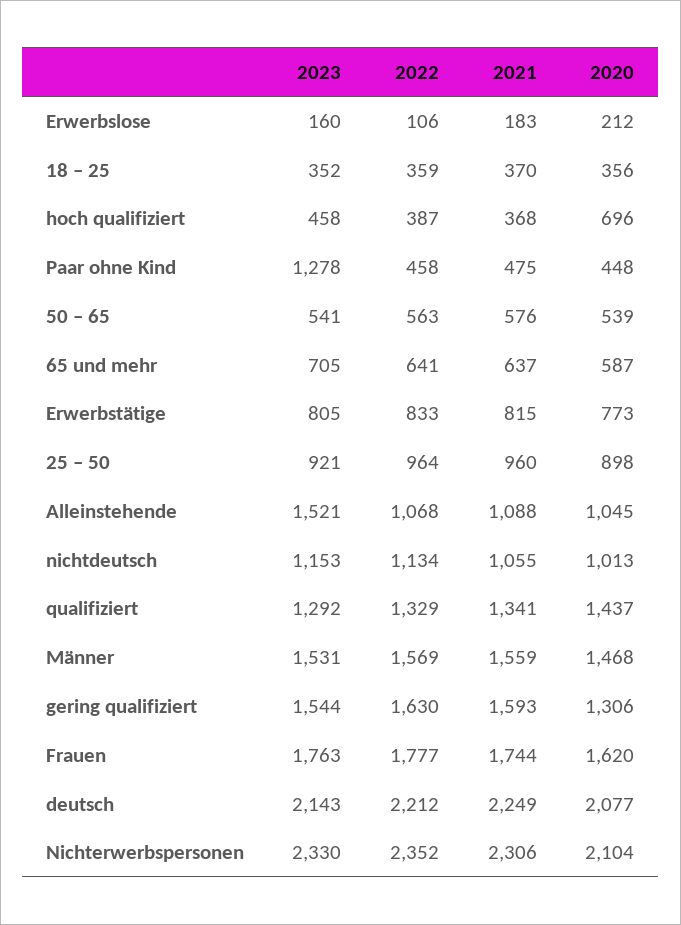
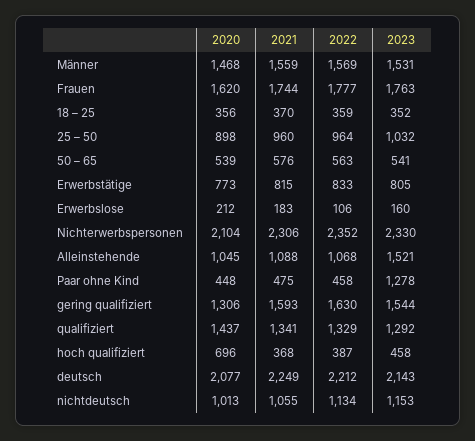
2023, 65 und mehr: 705 -> none
2022, 65 und mehr: 641 -> none
2021, 65 und mehr: 637 -> none
2020, 65 und mehr: 587 -> none
2023, 25 – 50: 921 -> 1032

